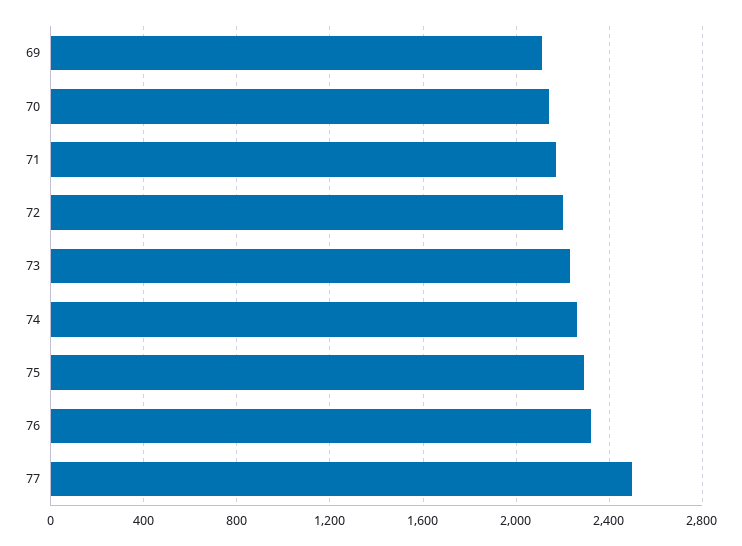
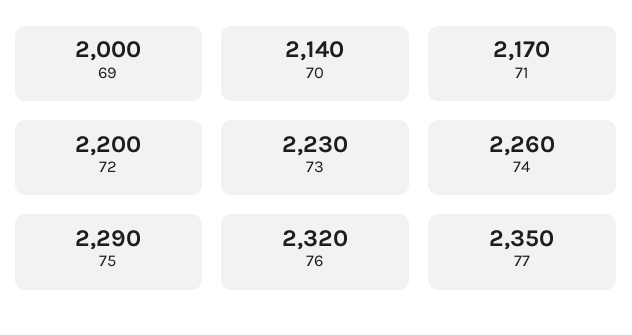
69: 2100 -> 2000
77: 2500 -> 2350

